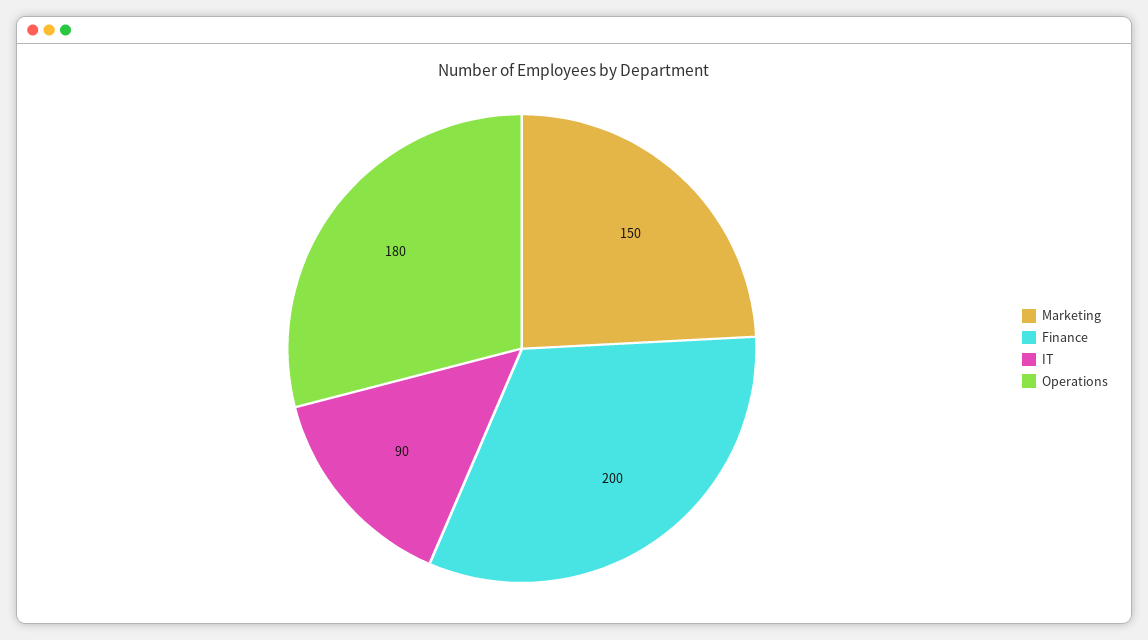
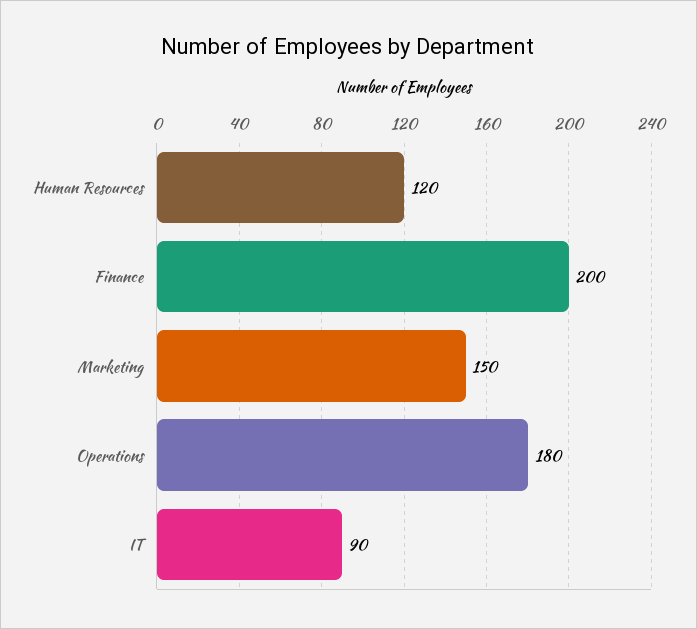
Human Resources: none -> 120

